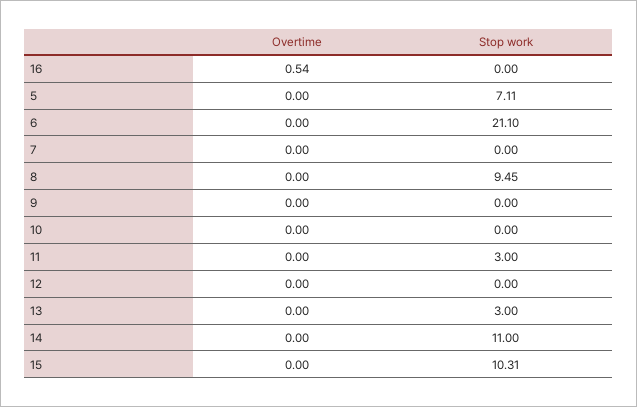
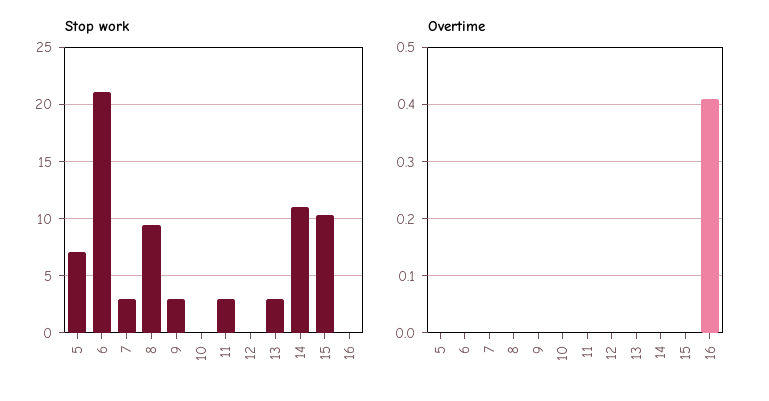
Overtime, 16: 0.54 -> 0.4
Stop work, 7: 0 -> 3
Stop work, 9: 0 -> 3

